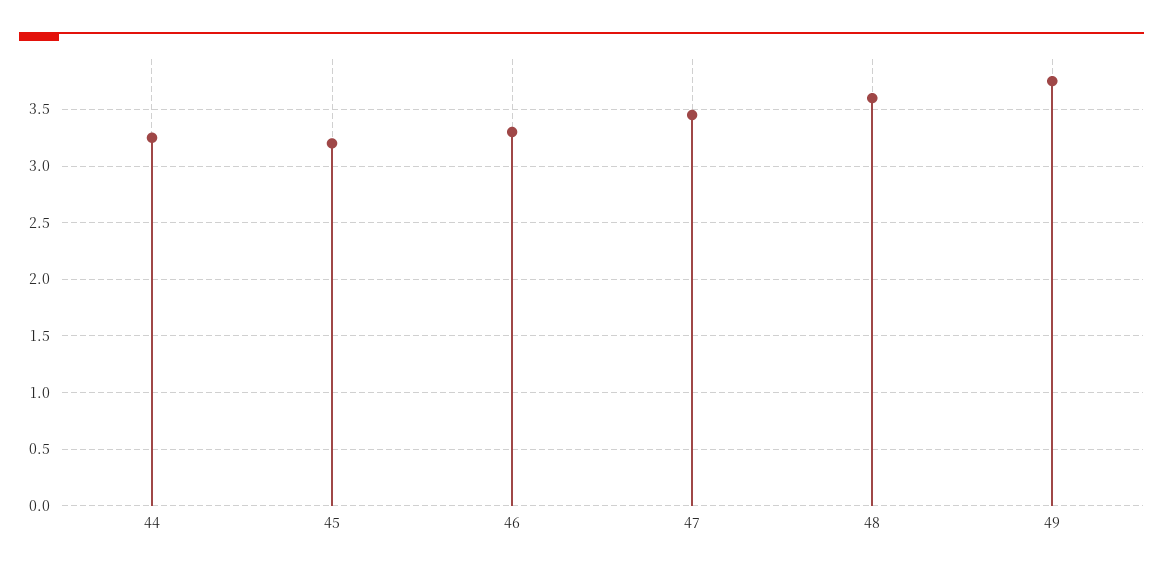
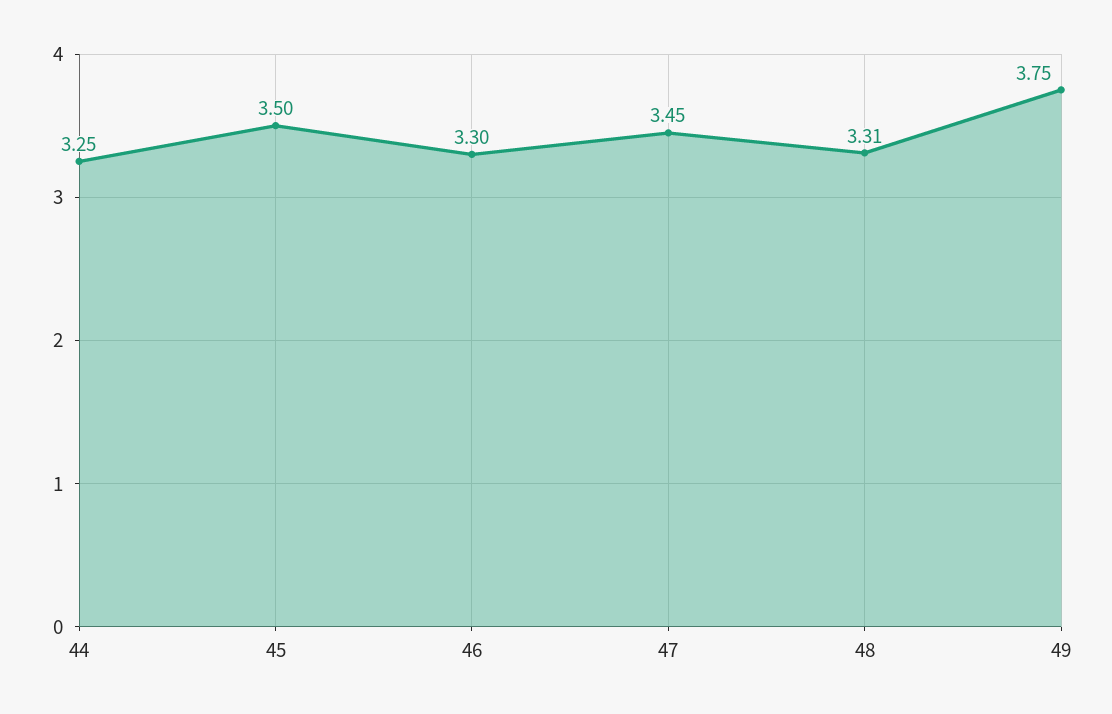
45: 3.2 -> 3.5
48: 3.6 -> 3.31

